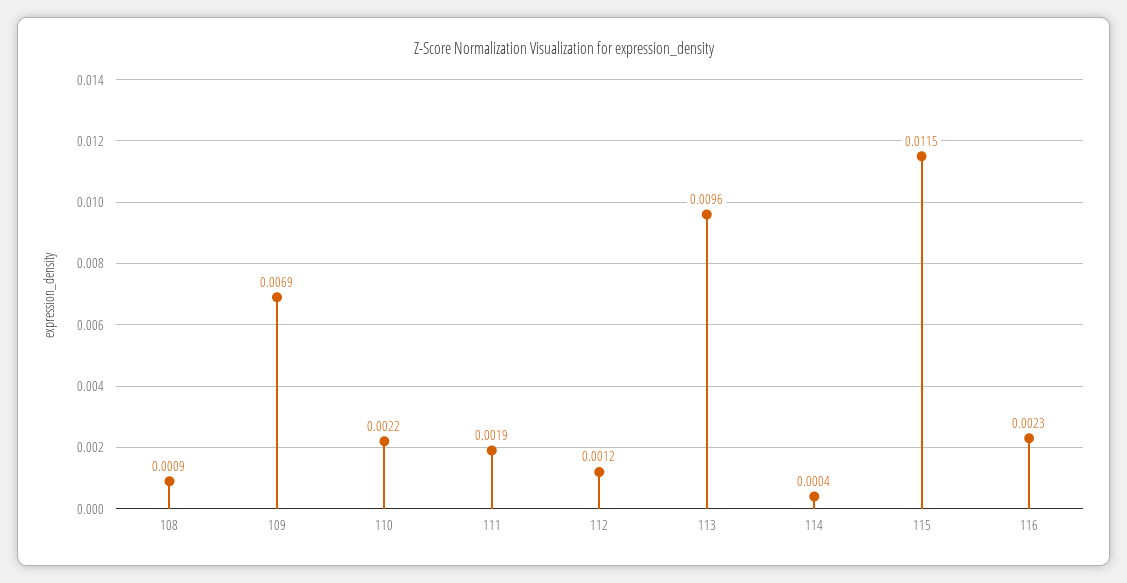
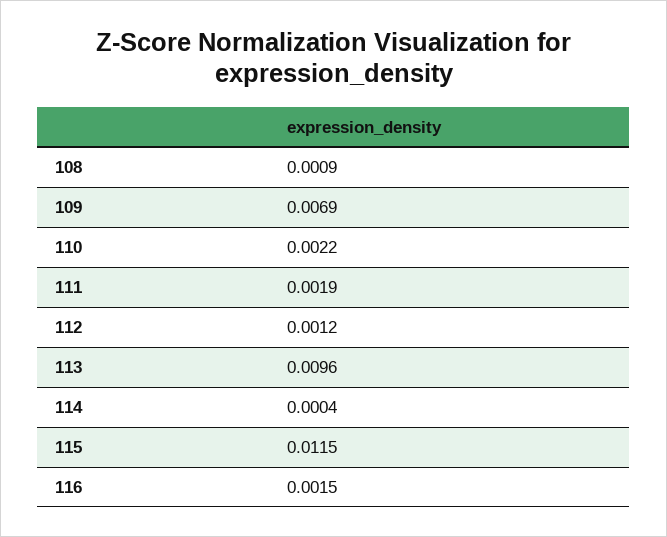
116: 0.0023 -> 0.0015

